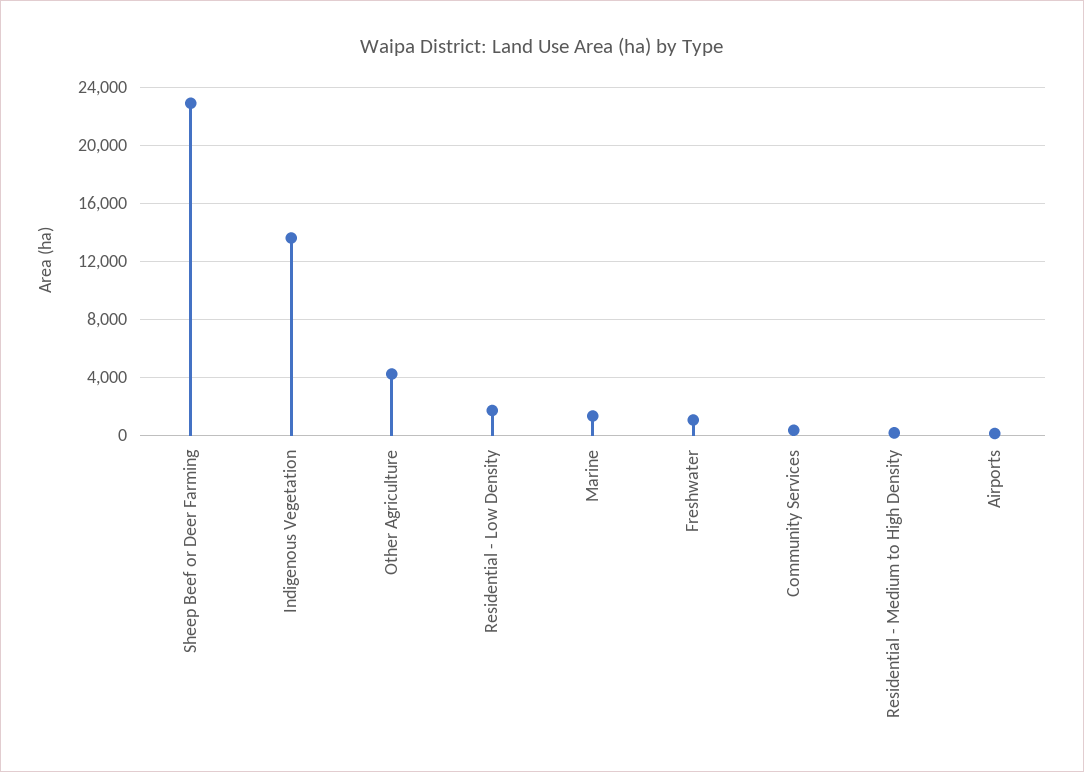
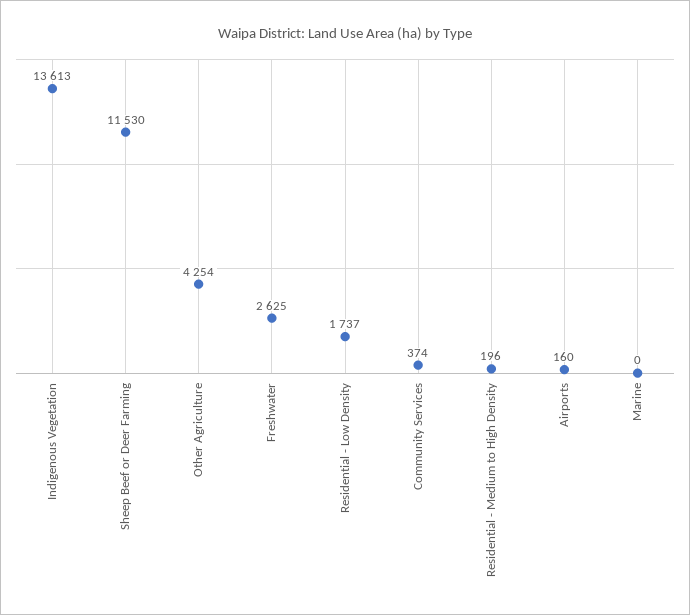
Sheep Beef or Deer Farming: 23000 -> 11530
Marine: 1500 -> 0
Freshwater: 1000 -> 2625

